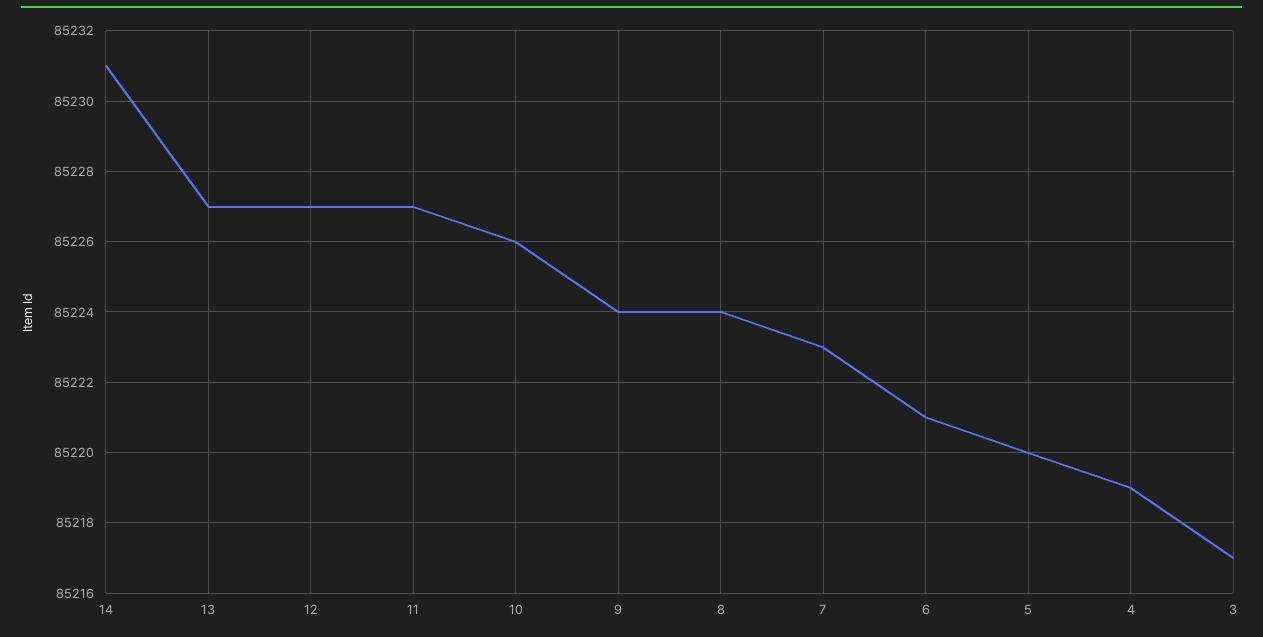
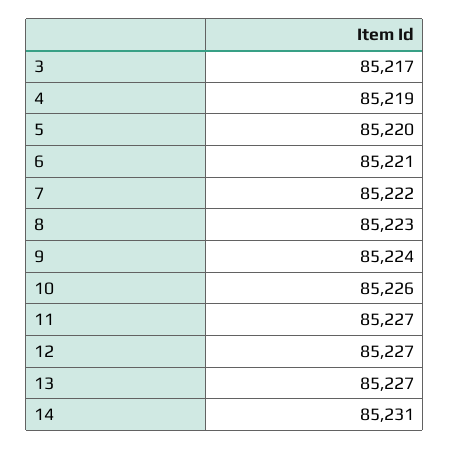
8: 85224 -> 85223
7: 85223 -> 85222

